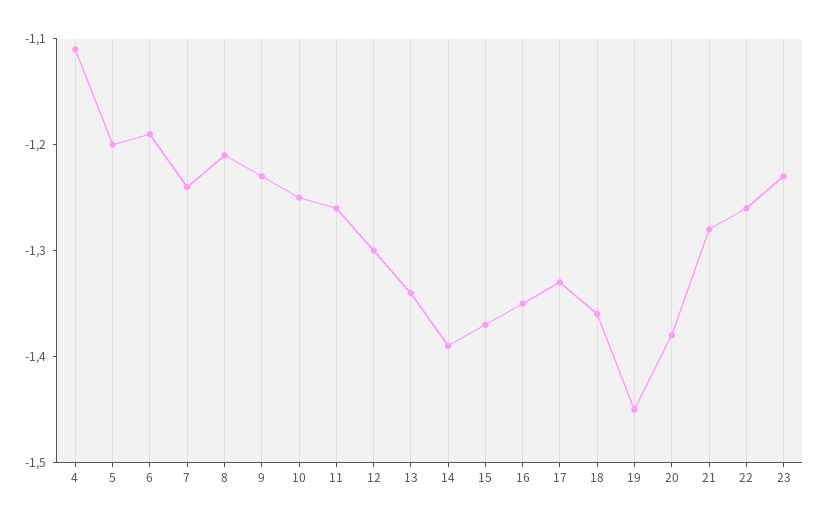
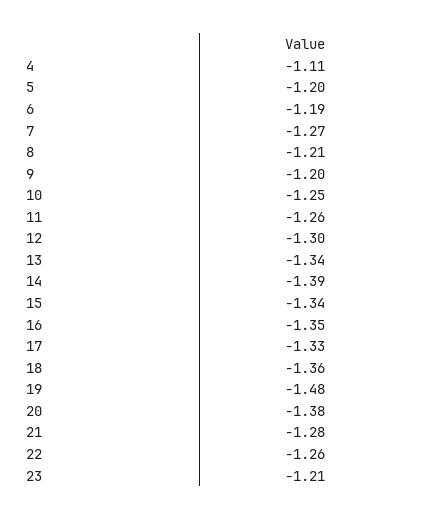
7: -1.24 -> -1.27
9: -1.23 -> -1.2
15: -1.37 -> -1.34
19: -1.45 -> -1.48
23: -1.23 -> -1.21

